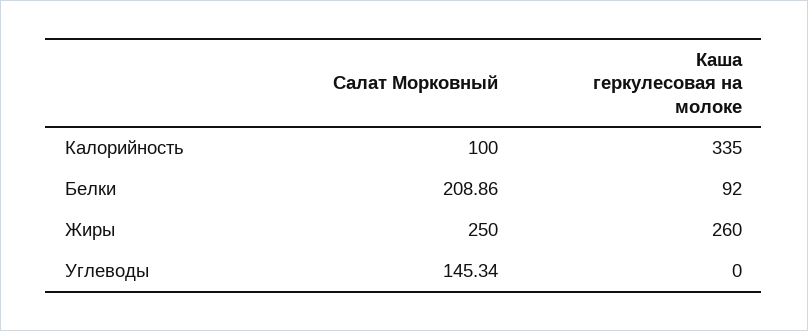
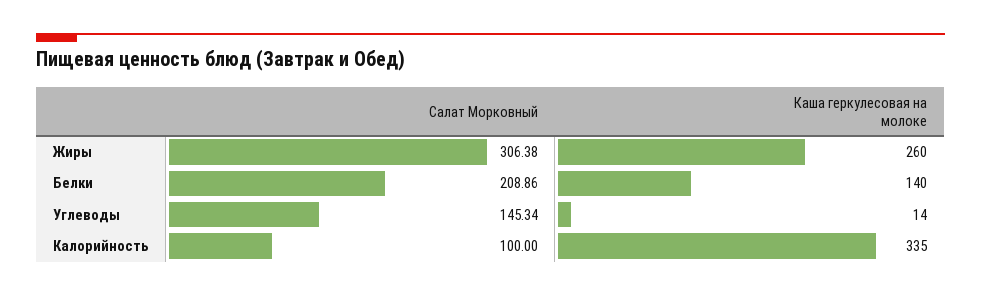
Каша геркулесовая на молоке, Белки: 92 -> 140
Салат Морковный, Жиры: 250 -> 306.38
Каша геркулесовая на молоке, Углеводы: 0 -> 14

